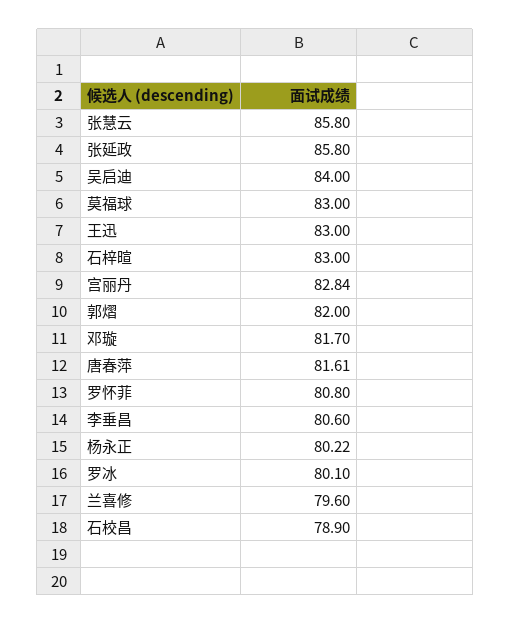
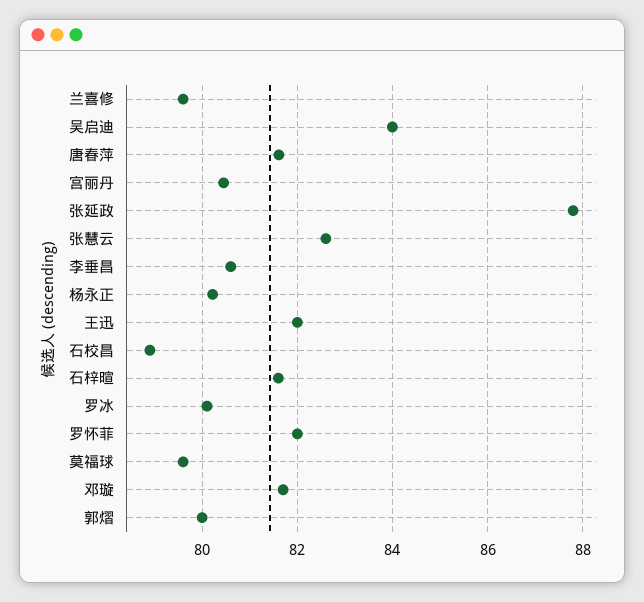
张慧云: 85.8 -> 82.6
张延政: 85.8 -> 87.8
莫福球: 83 -> 79.6
王迅: 83 -> 82
石梓暄: 83 -> 81.6
宫丽丹: 82.84 -> 80.4
郭熠: 82 -> 80
罗怀菲: 80.8 -> 82

